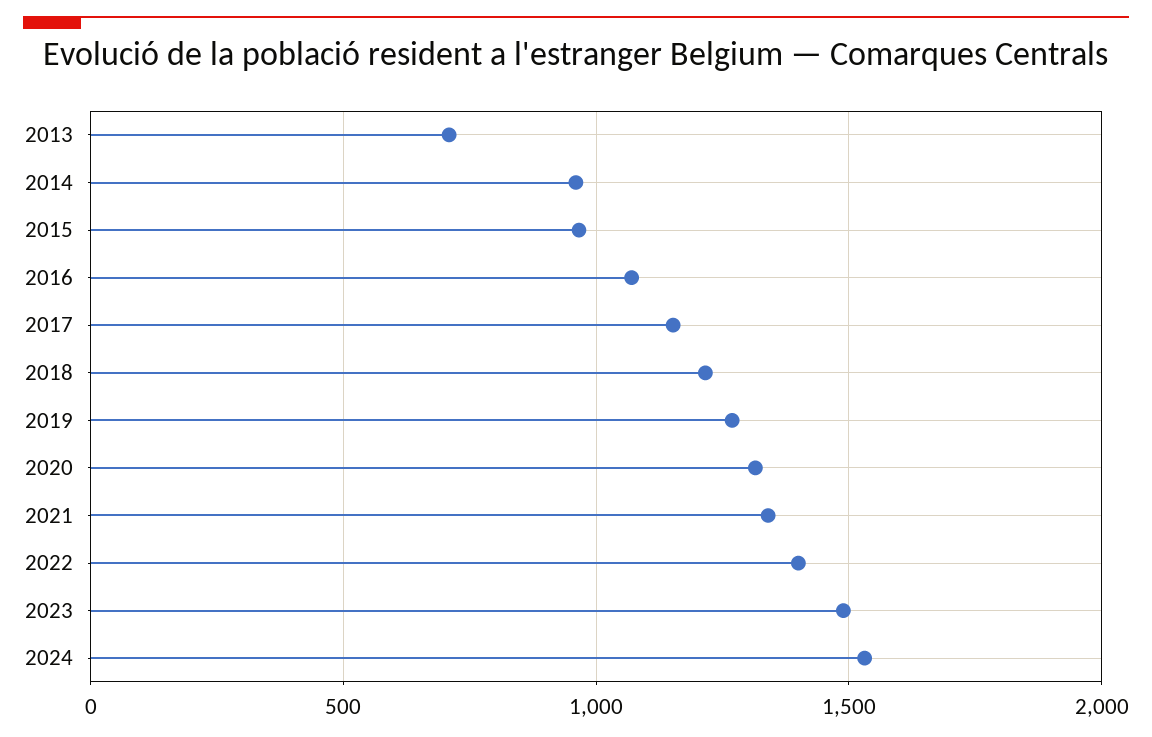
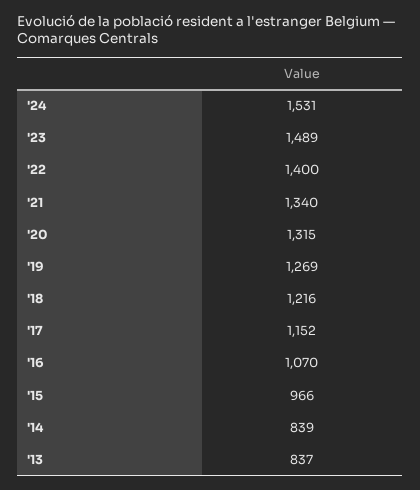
2013: 700 -> 837
2014: 950 -> 839

